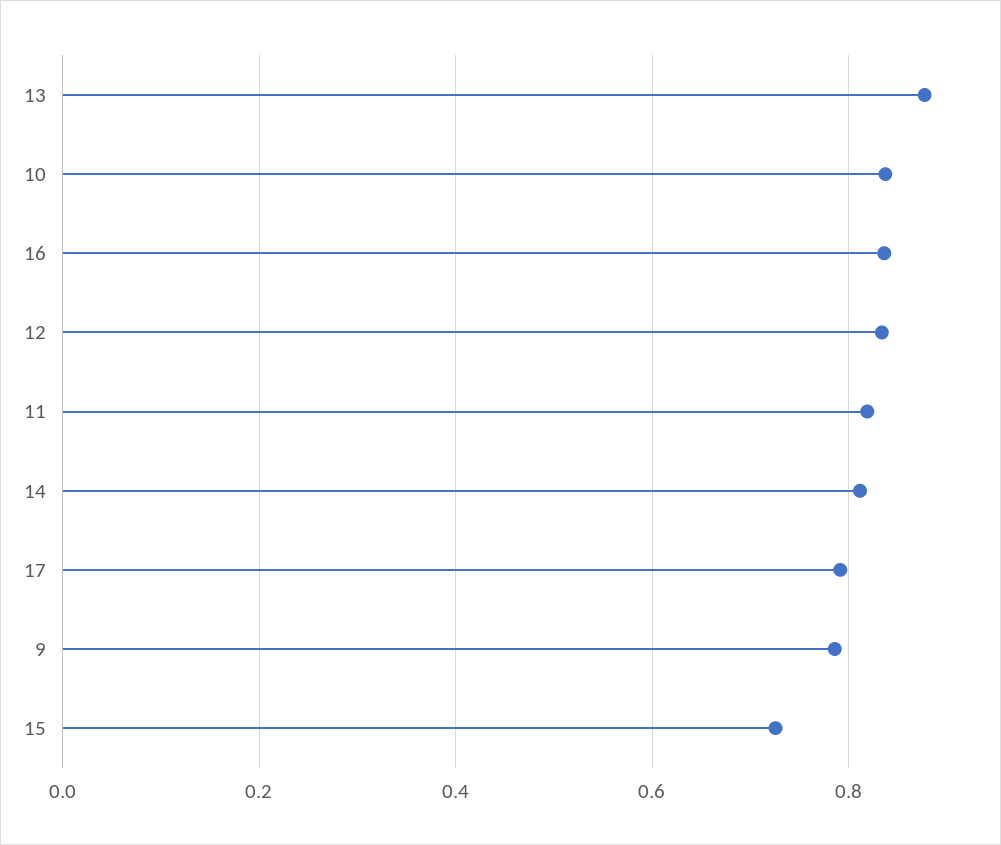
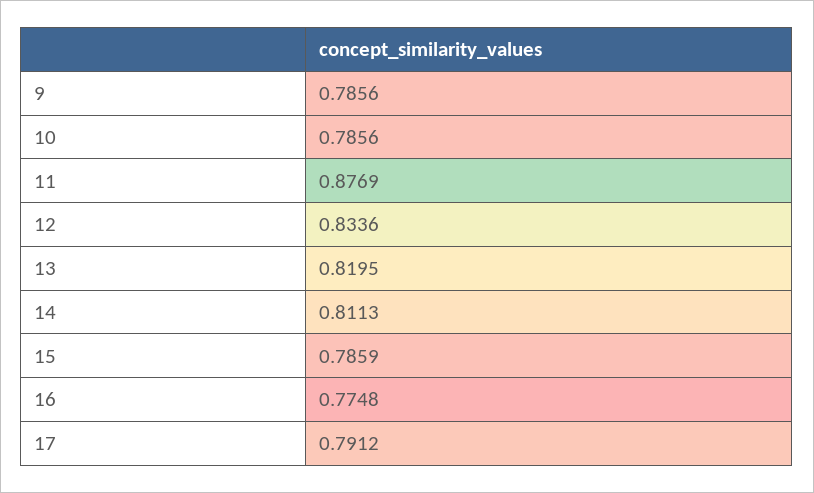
13: 0.88 -> 0.8195
10: 0.84 -> 0.7856
16: 0.84 -> 0.7748
11: 0.82 -> 0.8769
15: 0.72 -> 0.7859

